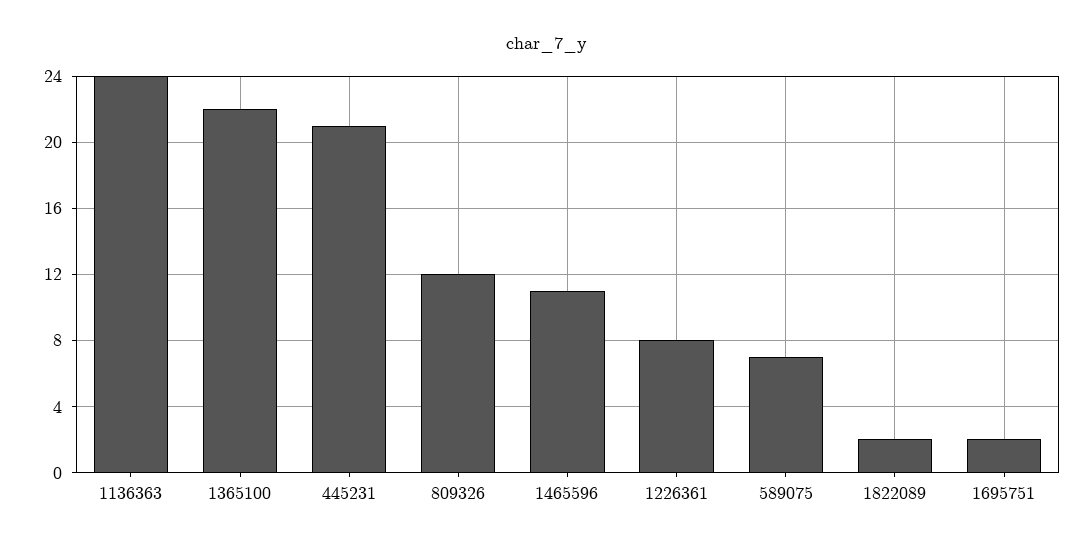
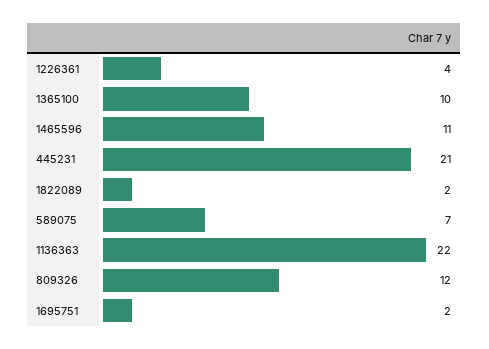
1136363: 24 -> 22
1365100: 22 -> 10
1226361: 8 -> 4

